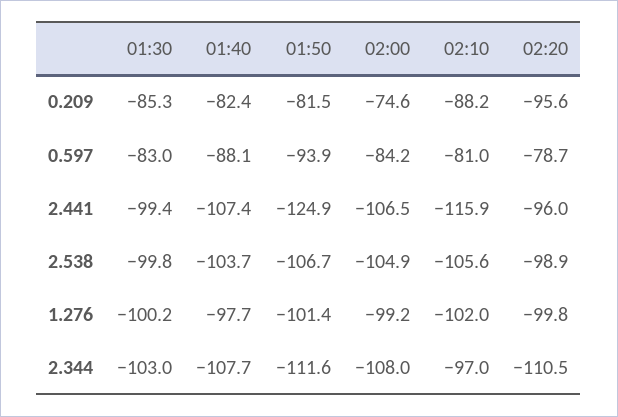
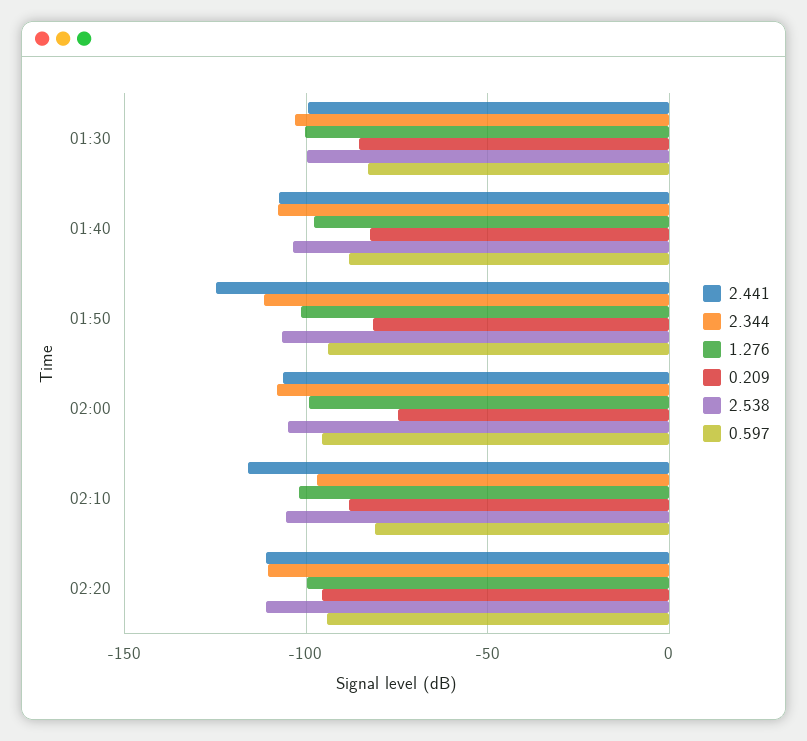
0.597, 02:00: -84.2 -> -95
0.597, 02:20: -78.7 -> -95
2.441, 02:20: -96 -> -110
2.538, 02:20: -98.9 -> -110

